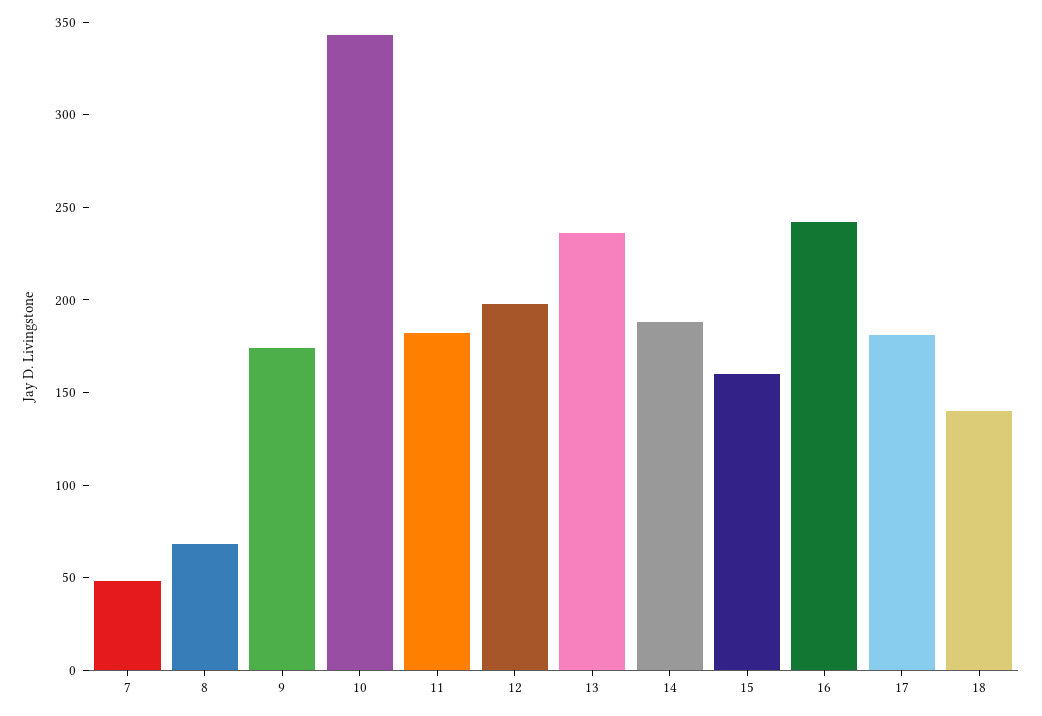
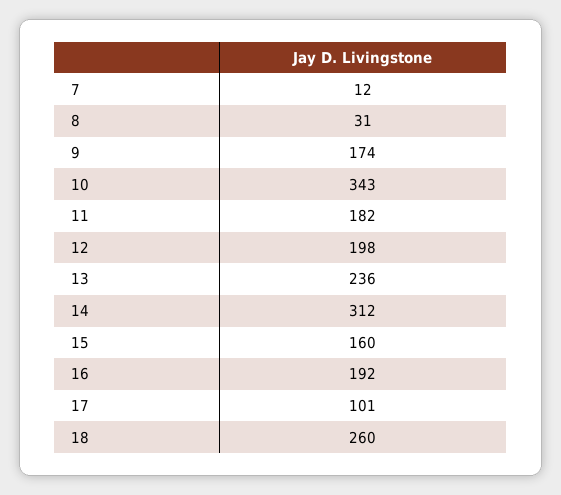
7: 50 -> 12
8: 70 -> 31
14: 190 -> 312
16: 240 -> 192
17: 180 -> 101
18: 140 -> 260

